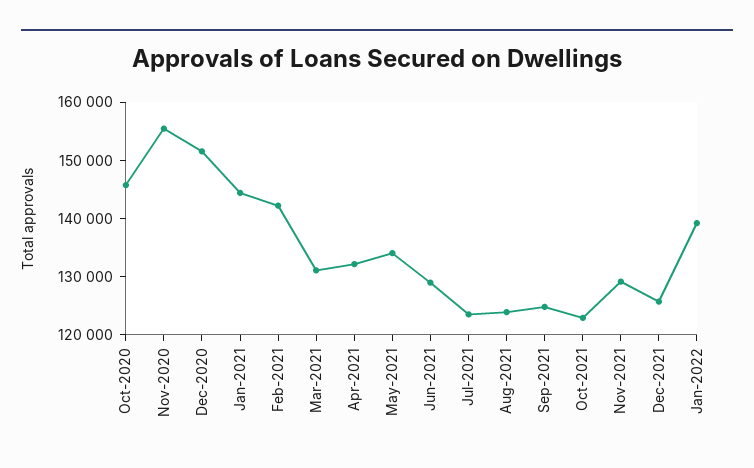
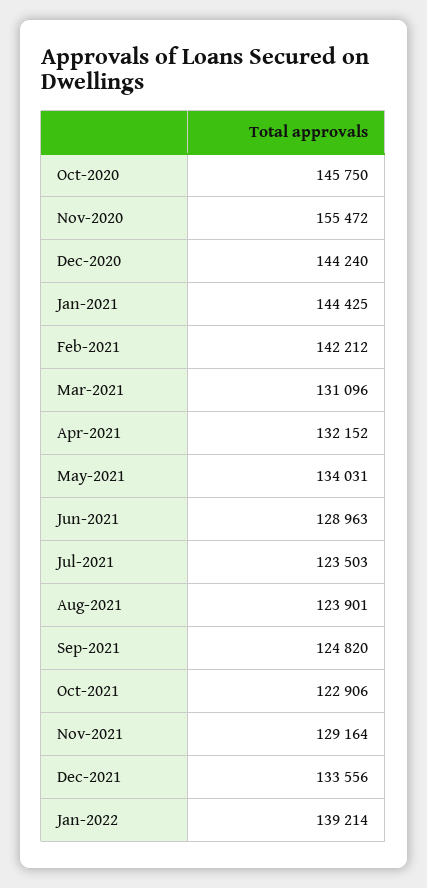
Dec-2020: 152000 -> 144240
Dec-2021: 126000 -> 133556

